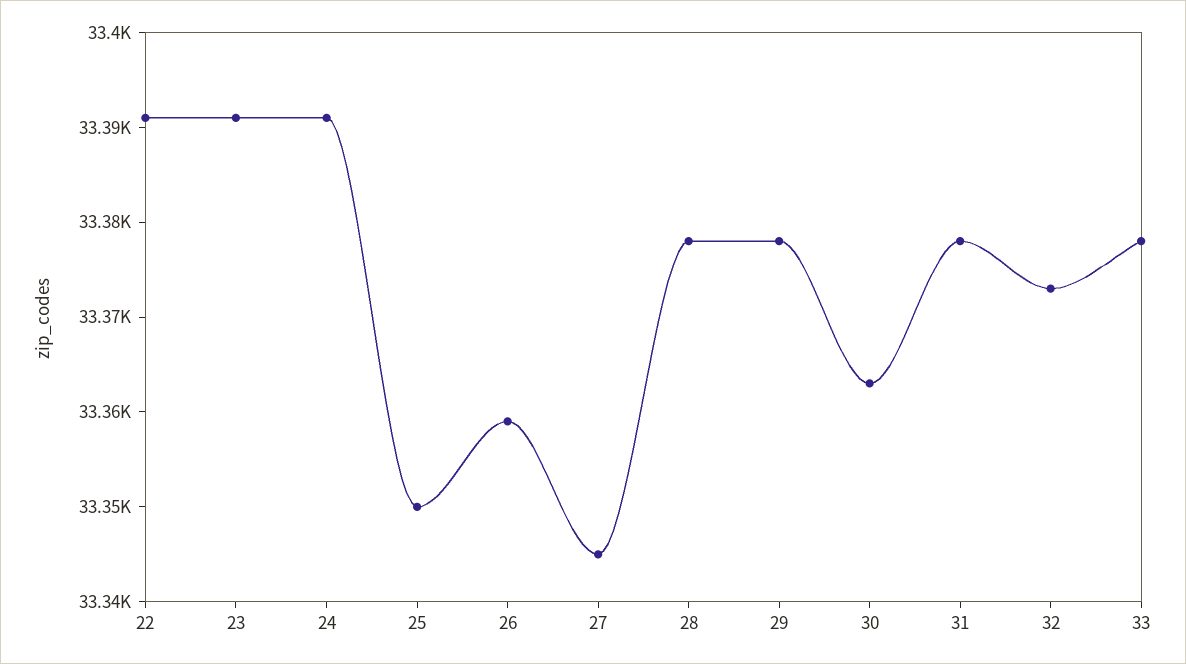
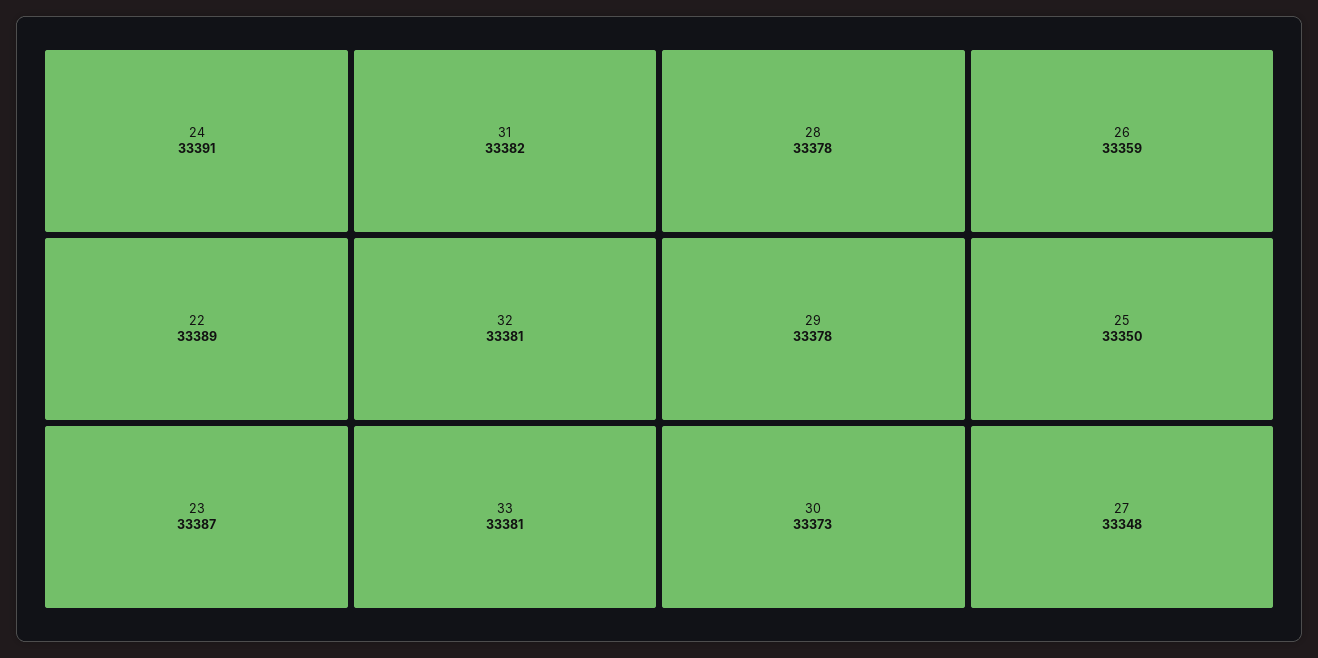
22: 33391 -> 33389
23: 33391 -> 33387
27: 33345 -> 33348
30: 33363 -> 33373
31: 33378 -> 33382
32: 33373 -> 33381
33: 33378 -> 33381

